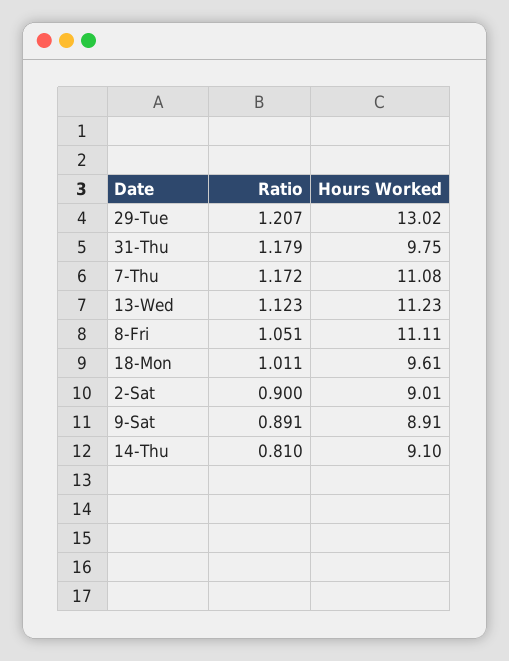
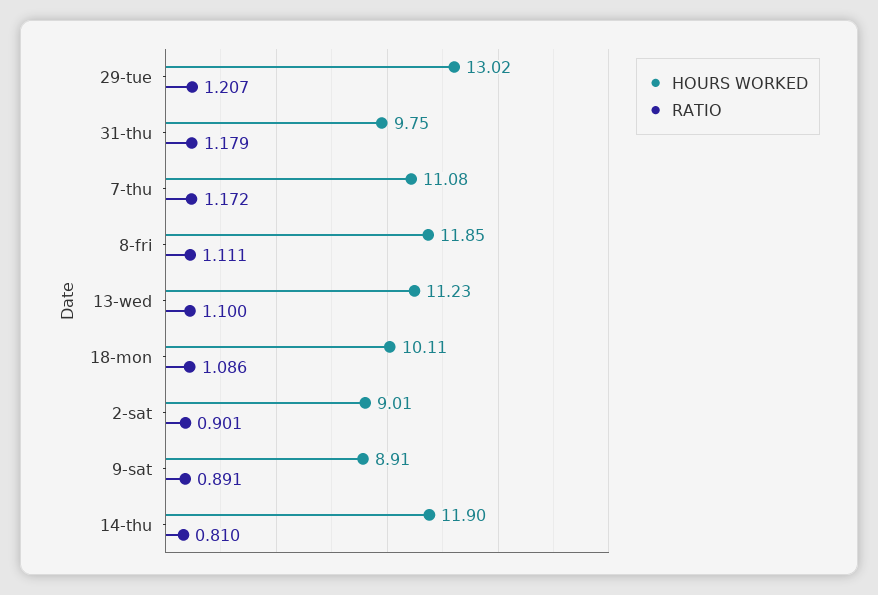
Ratio, 13-Wed: 1.123 -> 1.1
Ratio, 8-Fri: 1.051 -> 1.111
Hours Worked, 8-Fri: 11.11 -> 11.85
Ratio, 18-Mon: 1.011 -> 1.086
Hours Worked, 18-Mon: 9.61 -> 10.11
Ratio, 2-Sat: 0.9 -> 0.901
Hours Worked, 14-Thu: 9.1 -> 11.9

